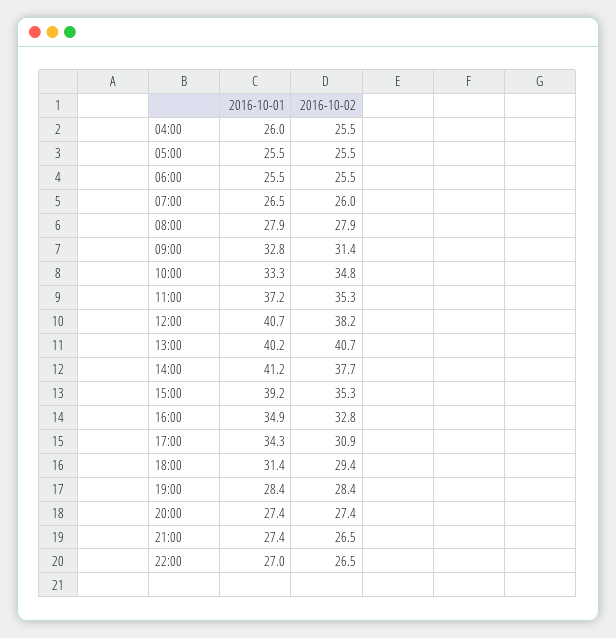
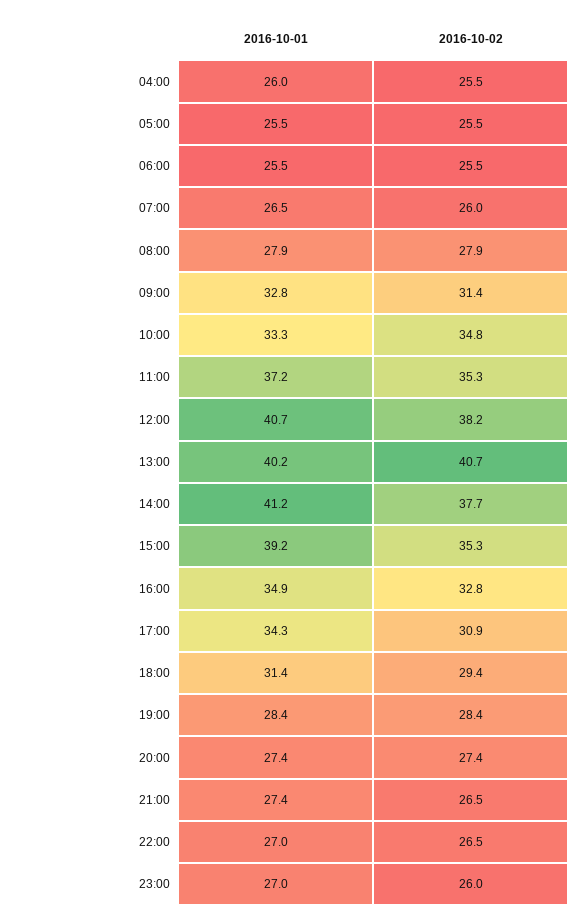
2016-10-01, 23:00: none -> 27
2016-10-02, 23:00: none -> 26

